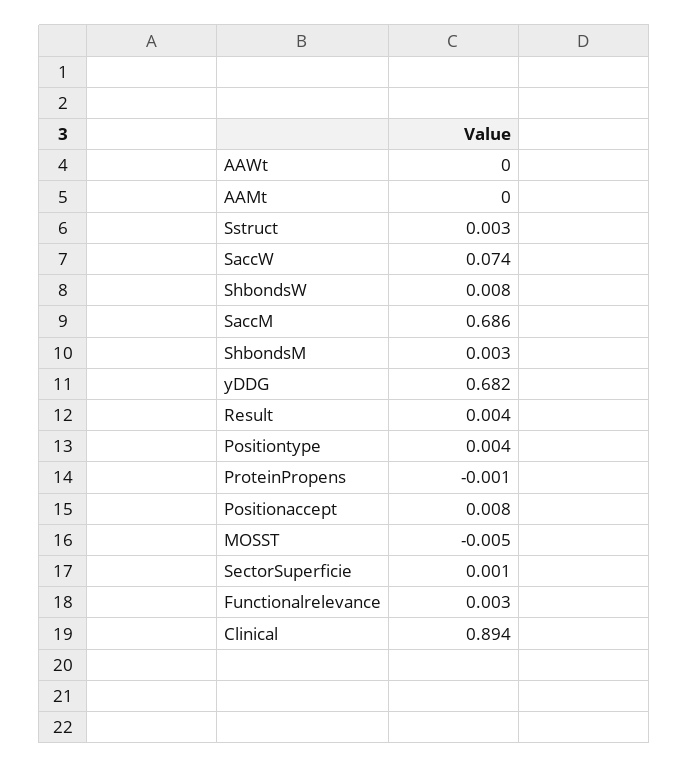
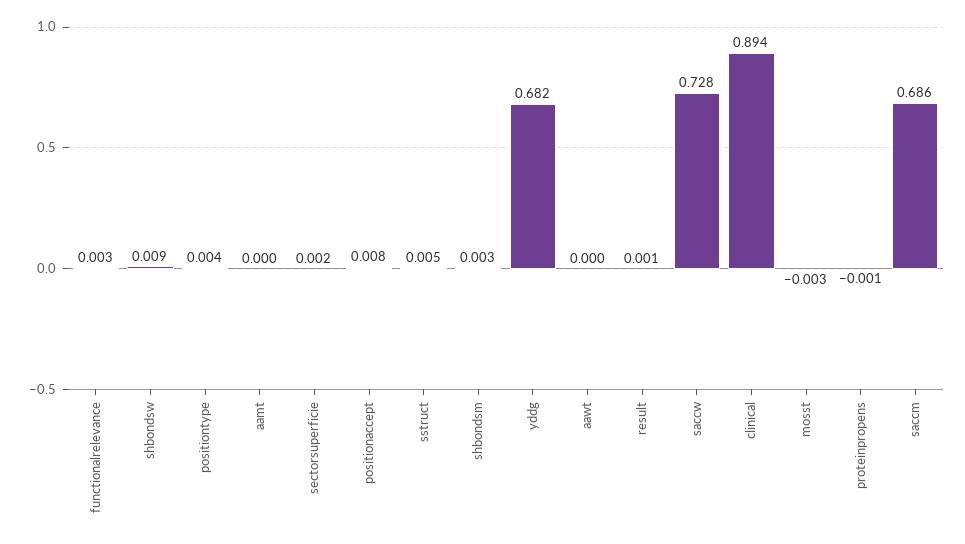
Sstruct: 0.003 -> 0.005
SaccW: 0.074 -> 0.728
ShbondsW: 0.008 -> 0.009
Result: 0.004 -> 0.001
MOSST: -0.005 -> -0.003
SectorSuperficie: 0.001 -> 0.002

